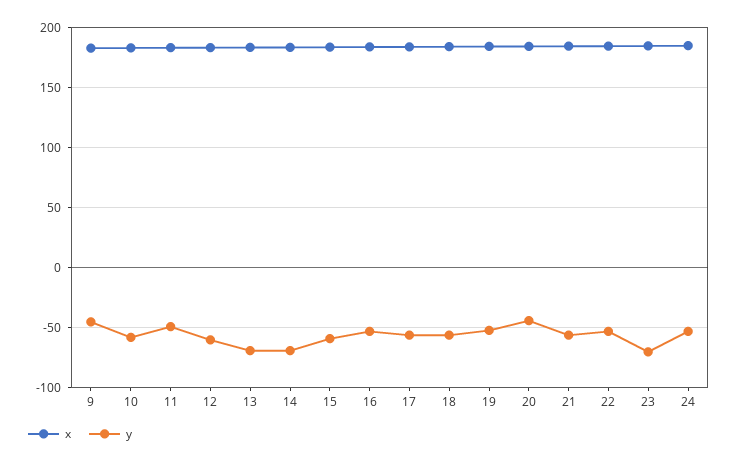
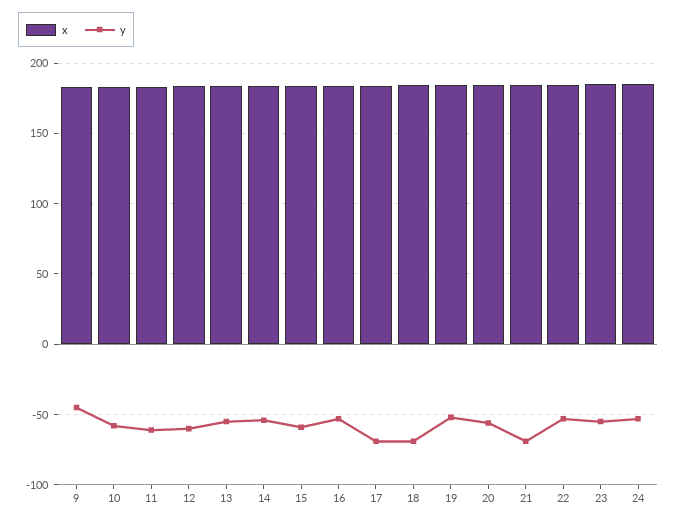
y, 11: -50 -> -60
y, 13: -70 -> -55
y, 14: -70 -> -55
y, 17: -55 -> -70
y, 18: -55 -> -70
y, 20: -45 -> -55
y, 21: -55 -> -70
y, 23: -70 -> -55

